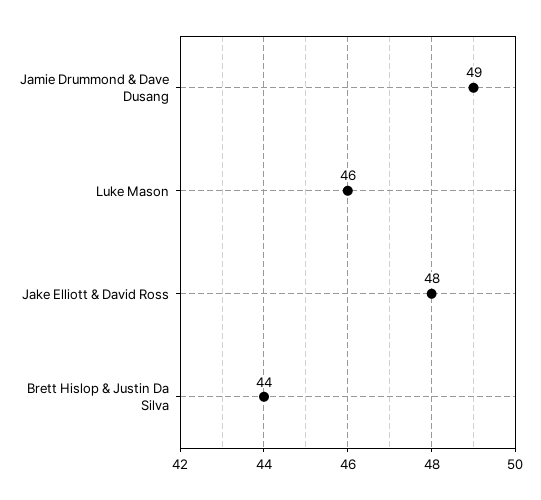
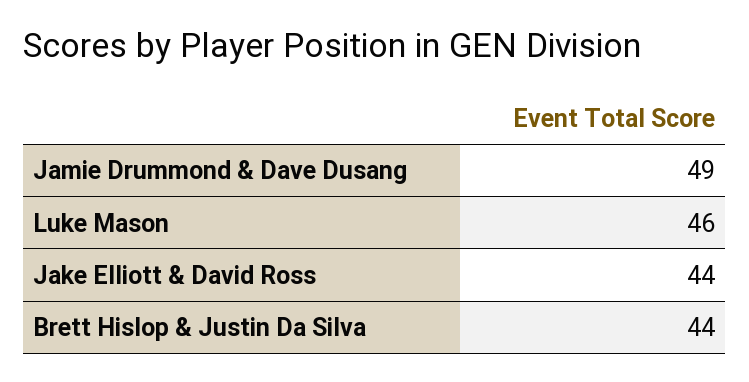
Jake Elliott & David Ross: 48 -> 44

